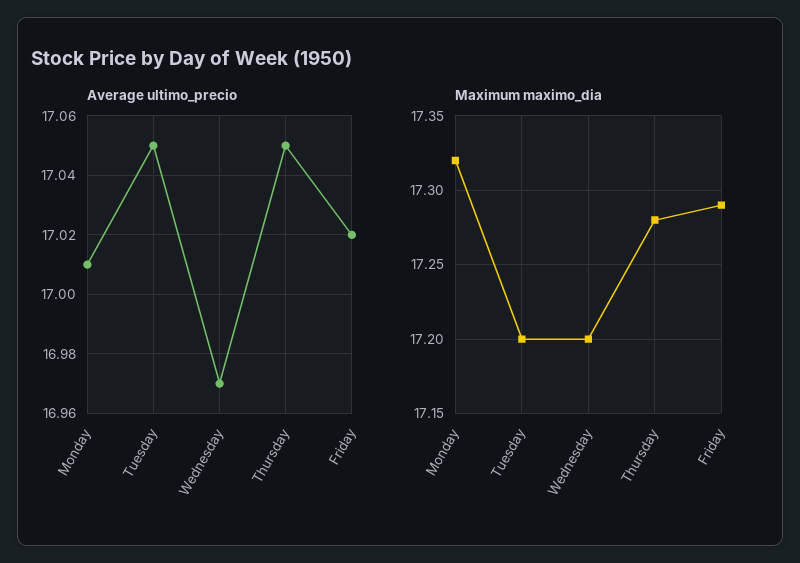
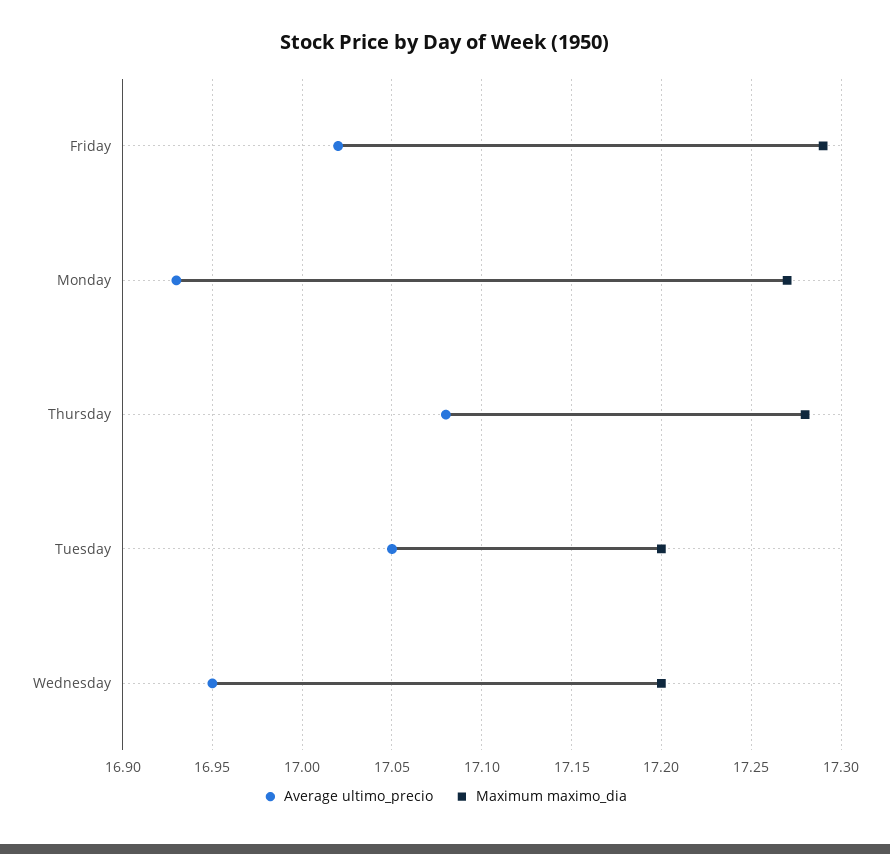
Average ultimo_precio, Monday: 17.01 -> 16.93
Average ultimo_precio, Wednesday: 16.97 -> 16.95
Average ultimo_precio, Thursday: 17.05 -> 17.08
Maximum maximo_dia, Monday: 17.32 -> 17.27

